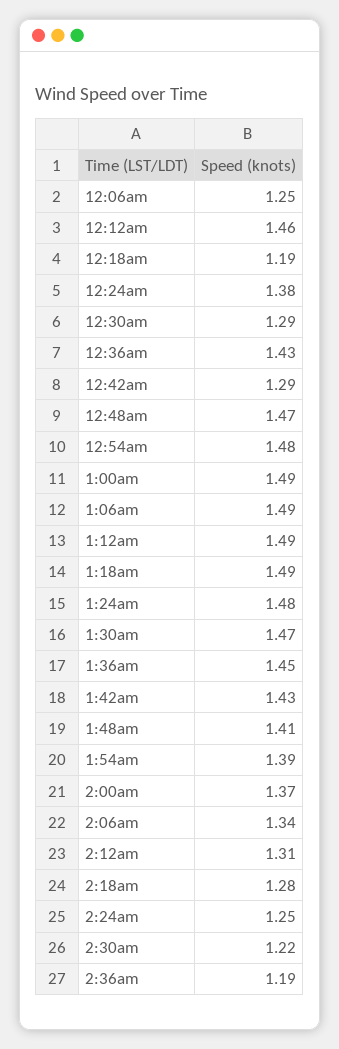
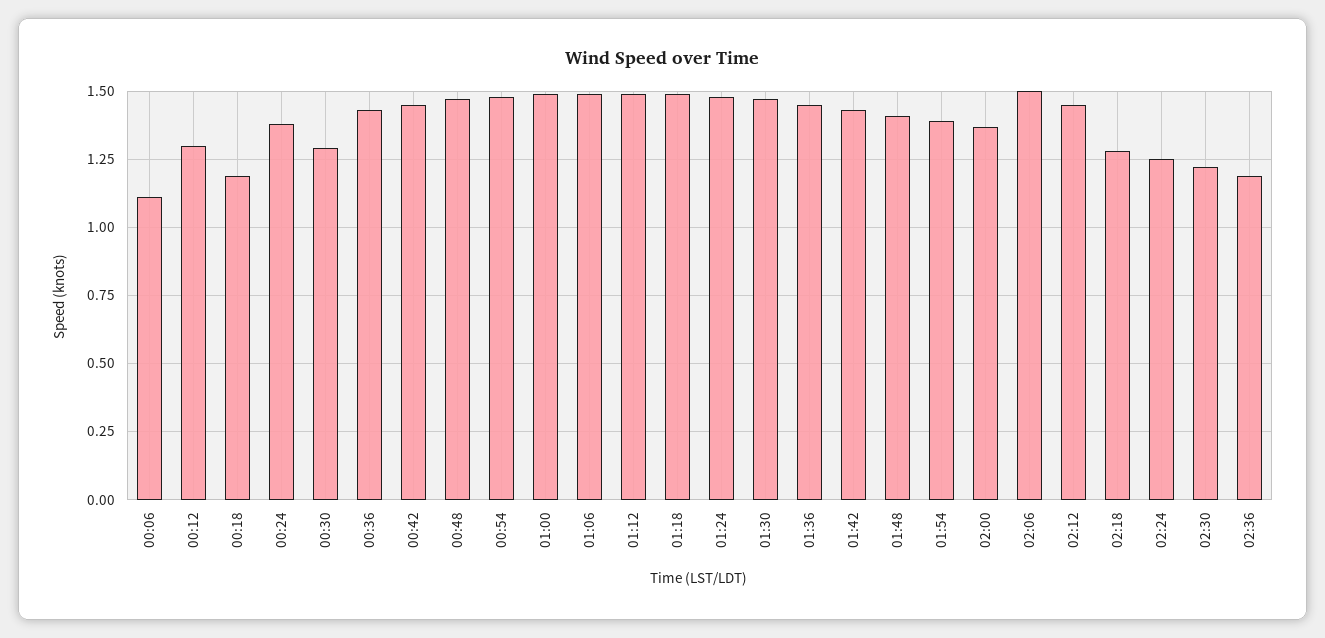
12:06am: 1.25 -> 1.1
12:12am: 1.46 -> 1.3
12:42am: 1.29 -> 1.45
2:06am: 1.34 -> 1.5
2:12am: 1.31 -> 1.45

